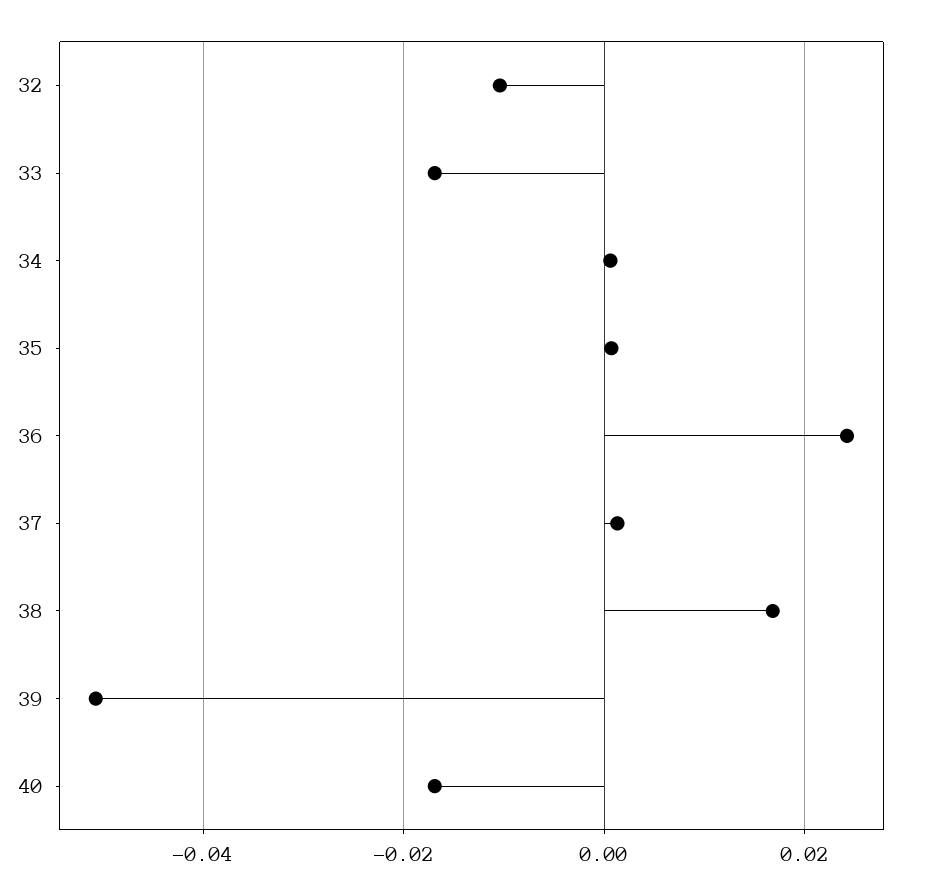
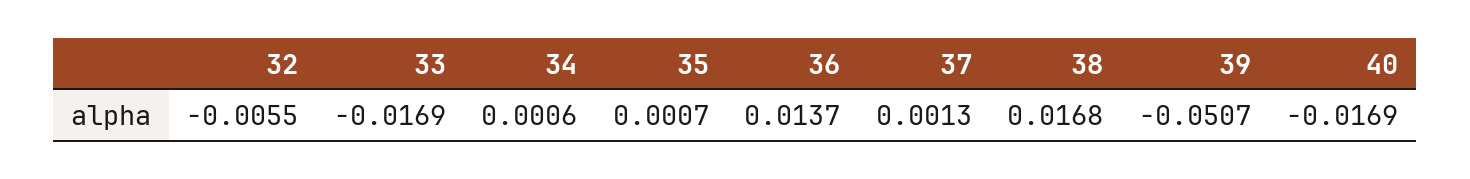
32: -0.01 -> -0.0055
36: 0.024 -> 0.0137

